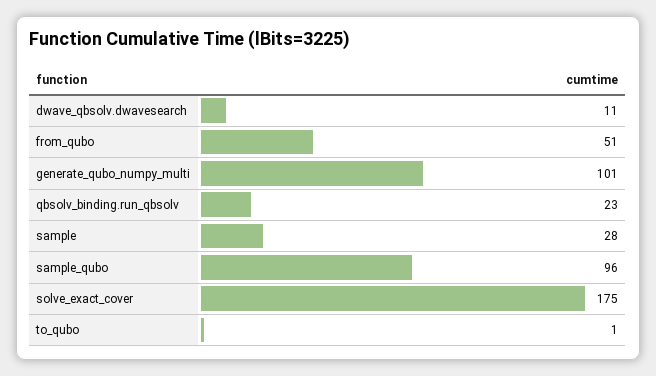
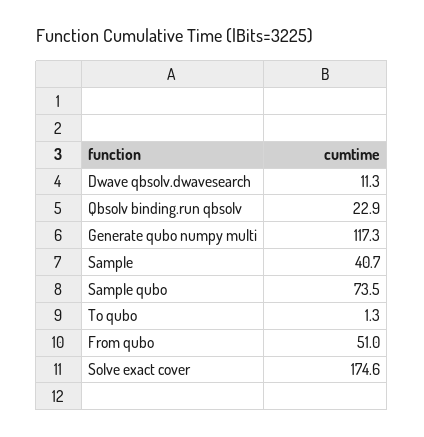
generate_qubo_numpy_multi: 101 -> 117.3
sample: 28 -> 40.7
sample_qubo: 96 -> 73.5

